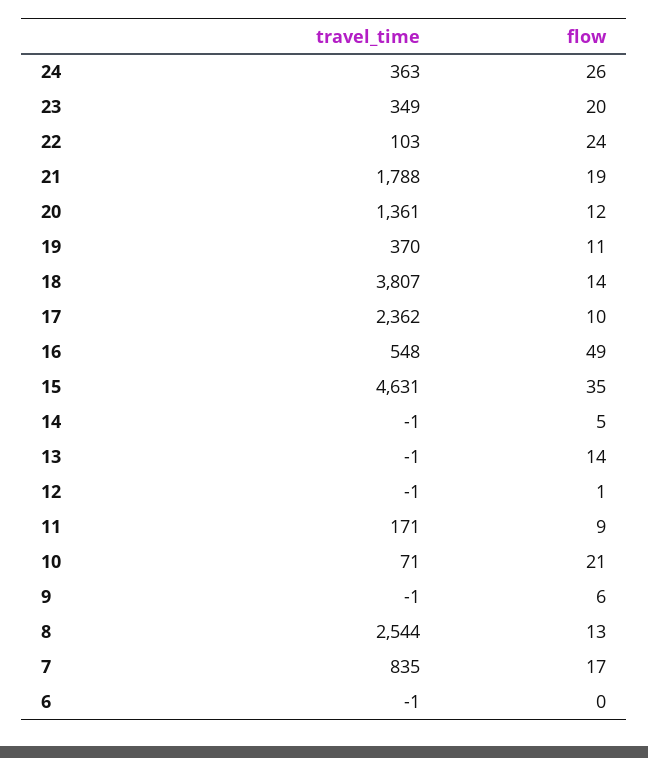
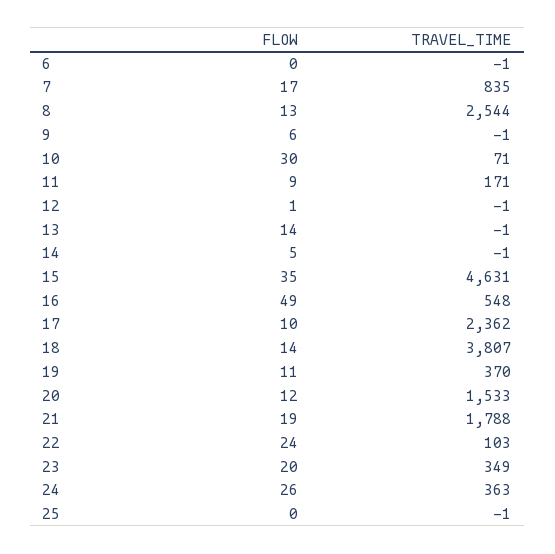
travel_time, 20: 1361 -> 1533
flow, 10: 21 -> 30
flow, 25: none -> 0
travel_time, 25: none -> -1

